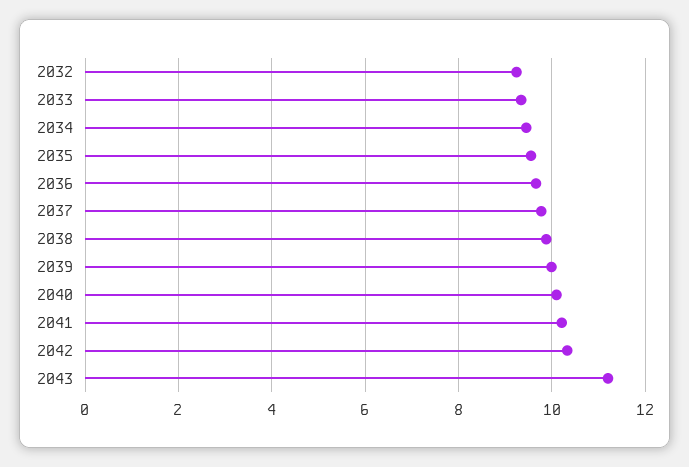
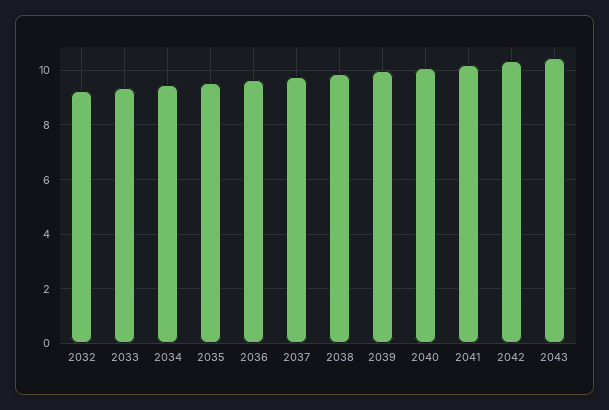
2043: 11.2 -> 10.5

